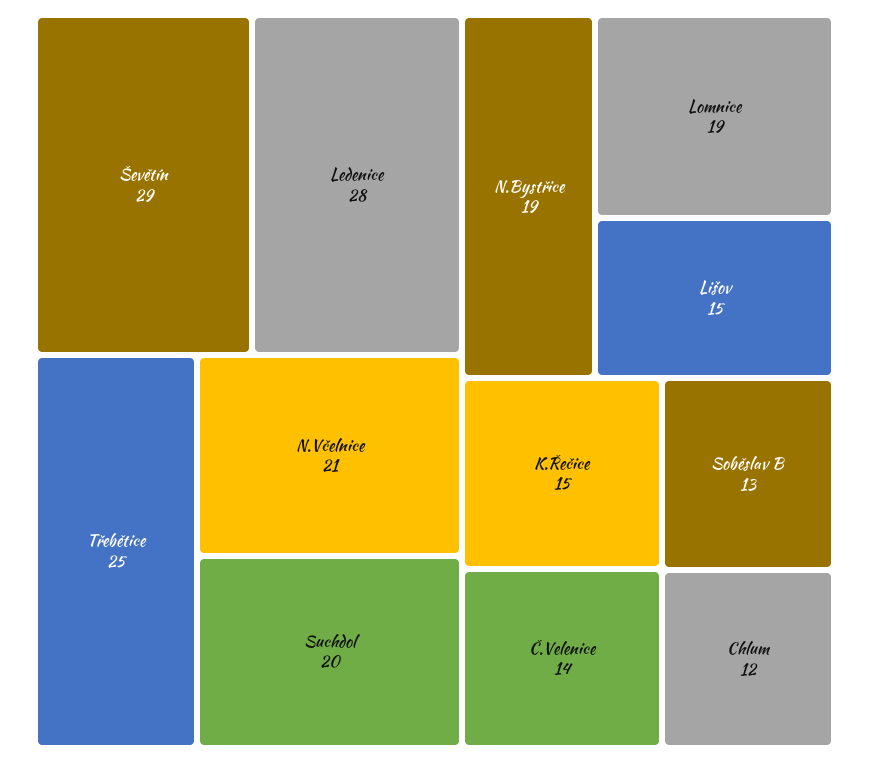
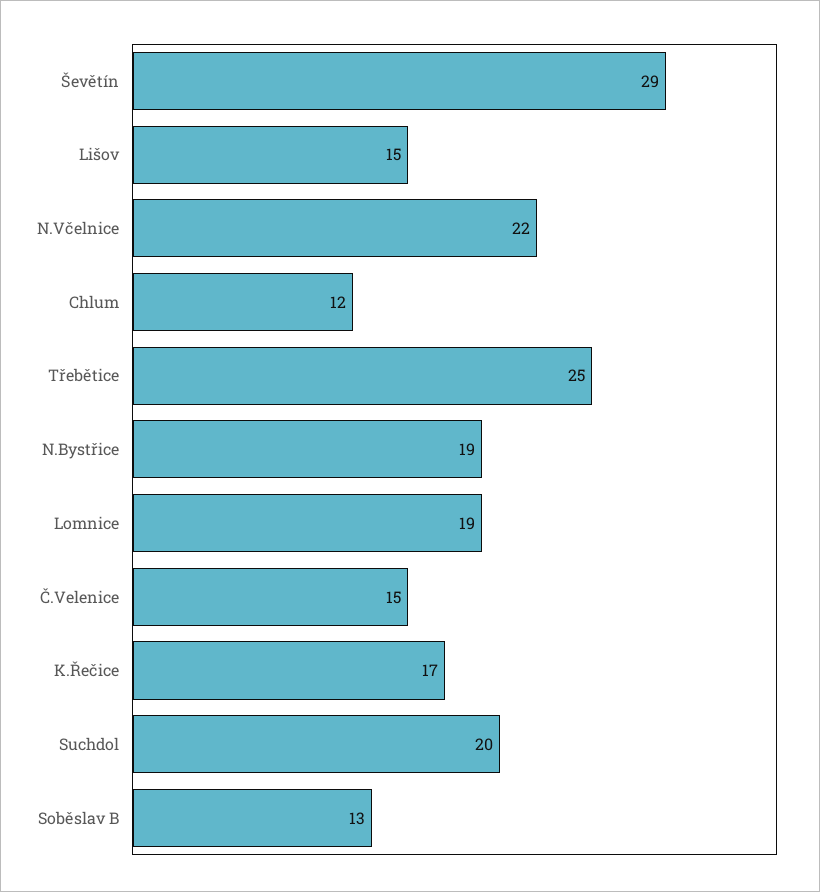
Ledenice: 28 -> none
N.Včelnice: 21 -> 22
K.Řečice: 15 -> 17
Č.Velenice: 14 -> 15

